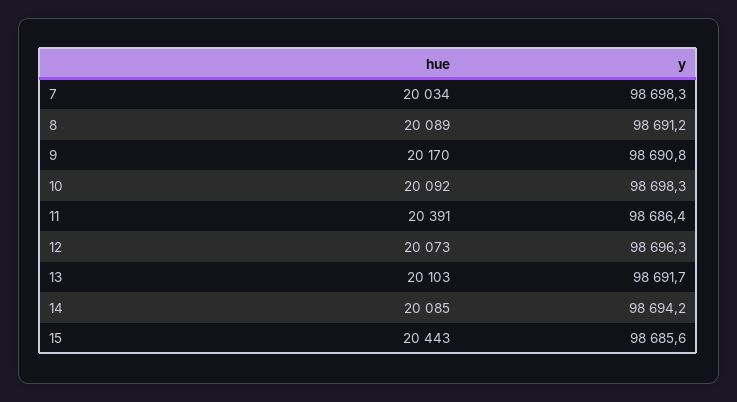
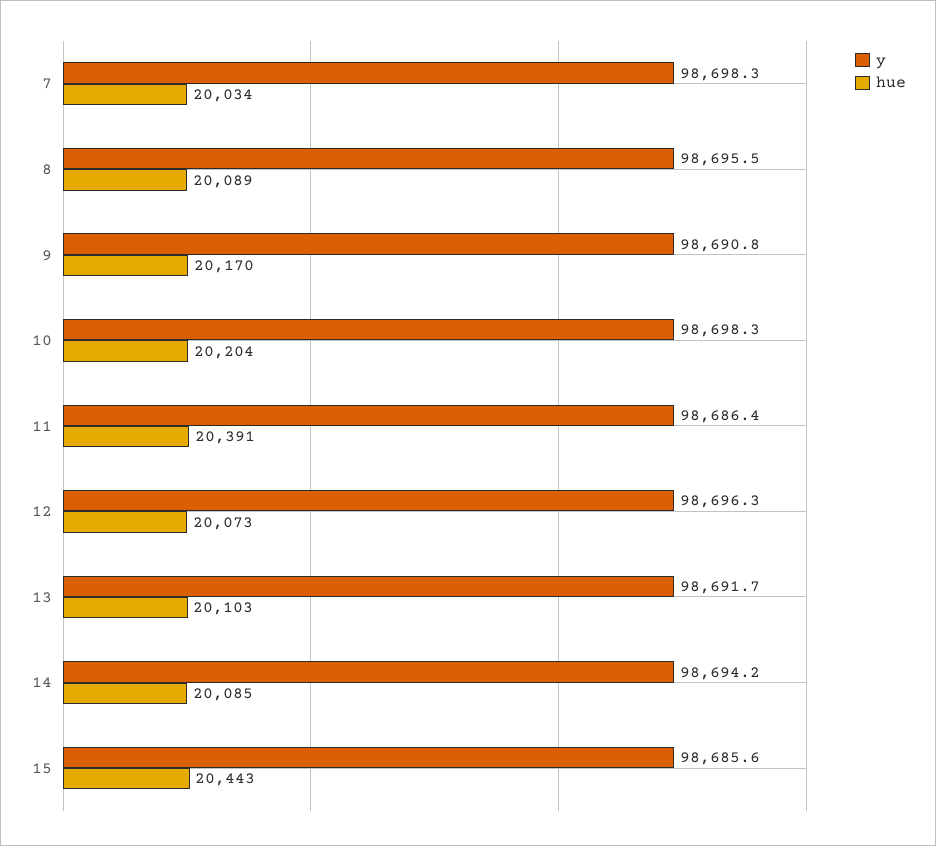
y, 8: 98691.2 -> 98695.5
hue, 10: 20092 -> 20204

